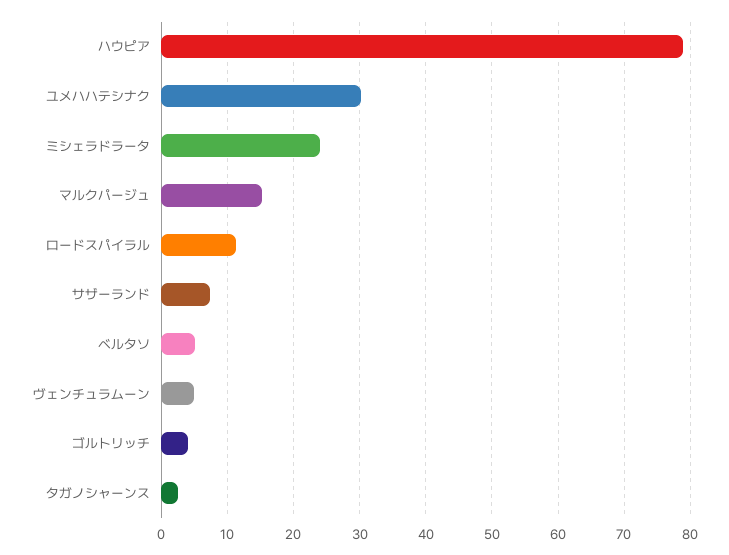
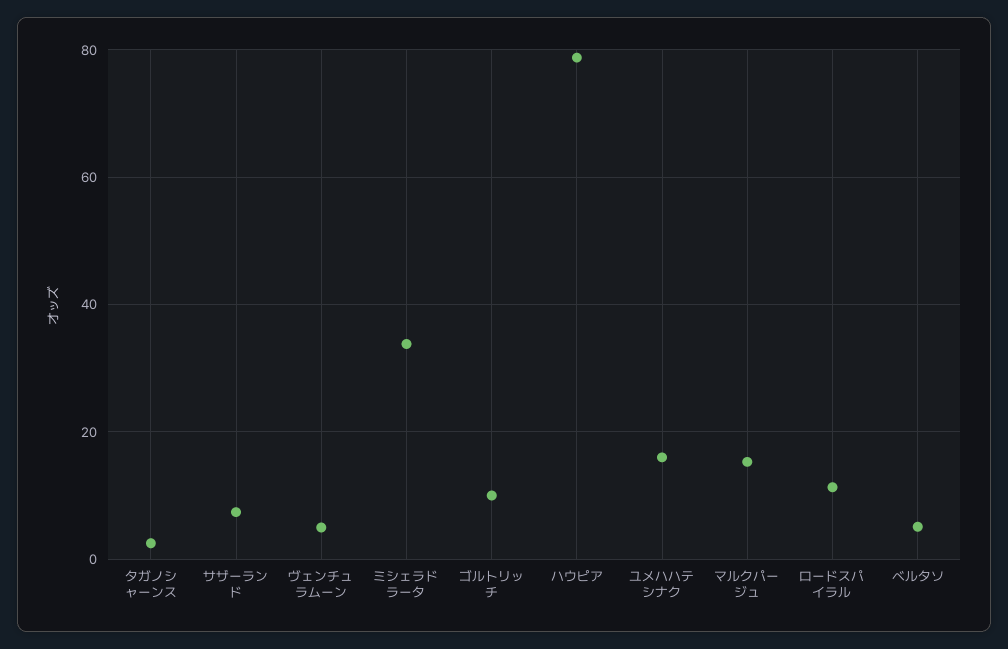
ユメハハテシナク: 30 -> 16
ミシェラドラータ: 24 -> 34
ゴルトリッチ: 4 -> 10

